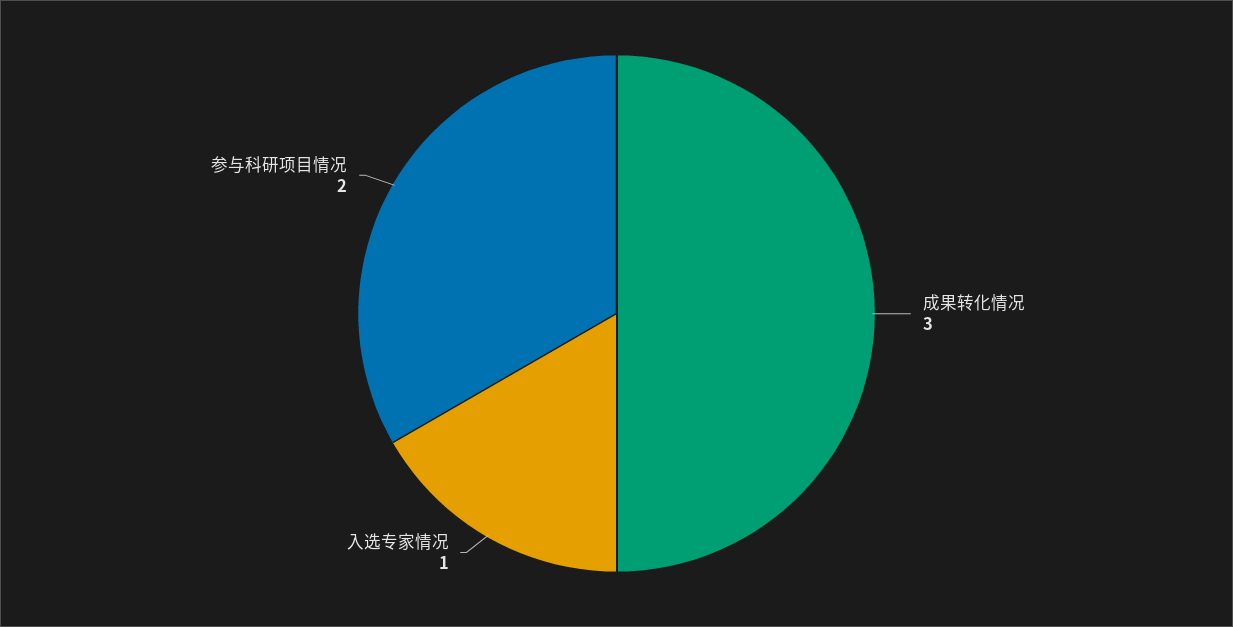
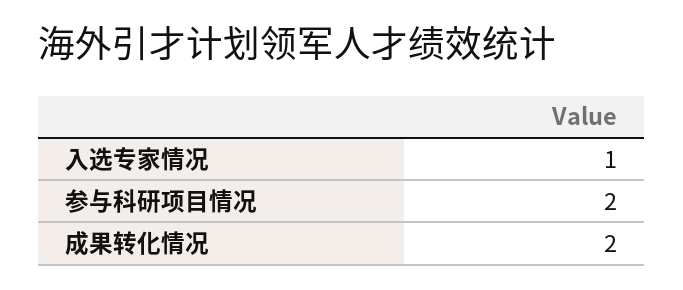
成果转化情况: 3 -> 2

